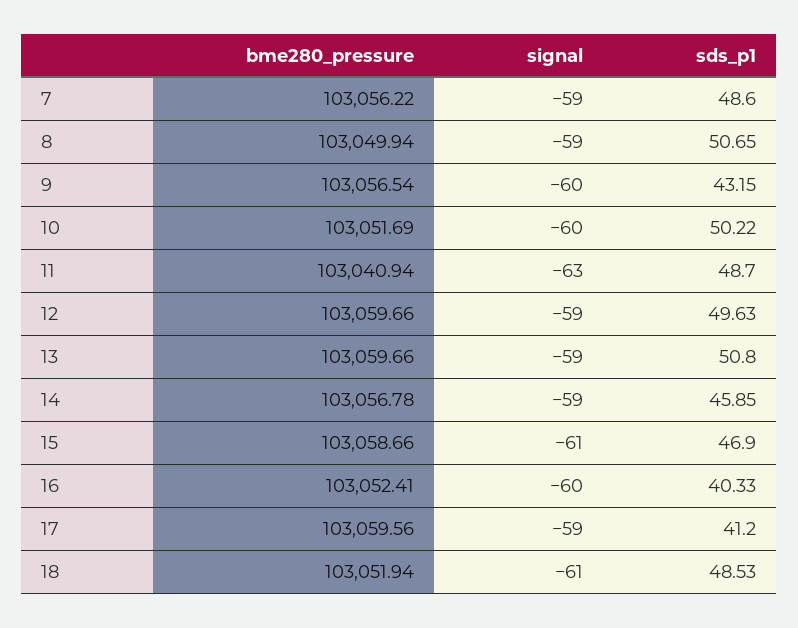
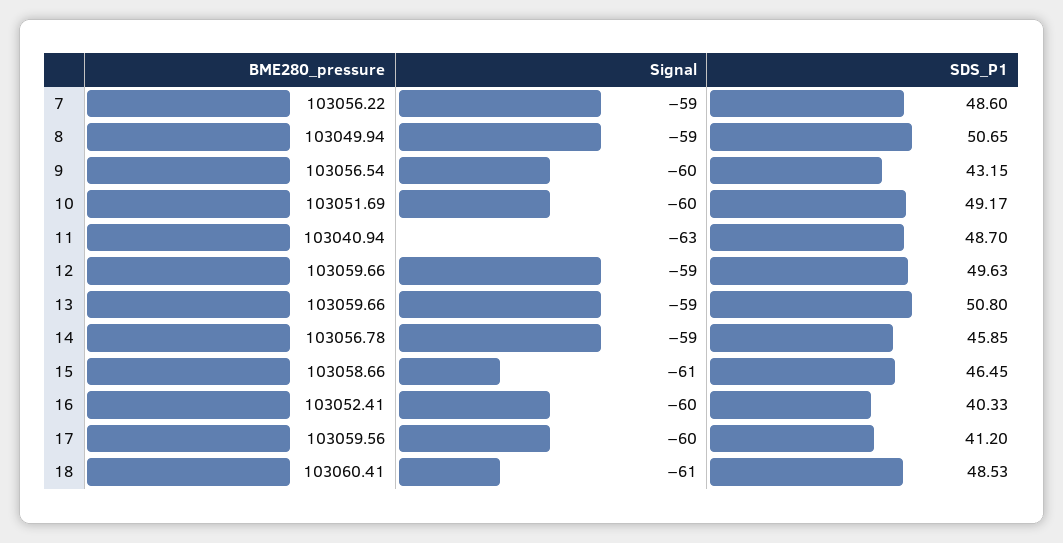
sds_p1, 10: 50.22 -> 49.17
sds_p1, 15: 46.9 -> 46.45
signal, 17: -59 -> -60
bme280_pressure, 18: 103051.94 -> 103060.41

